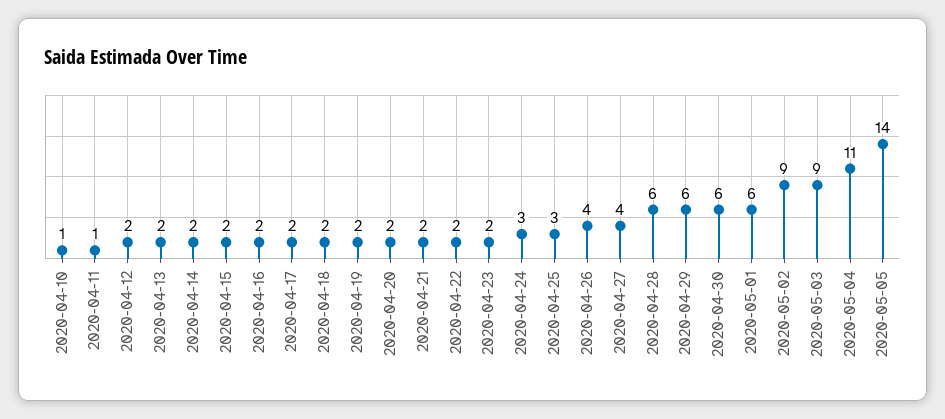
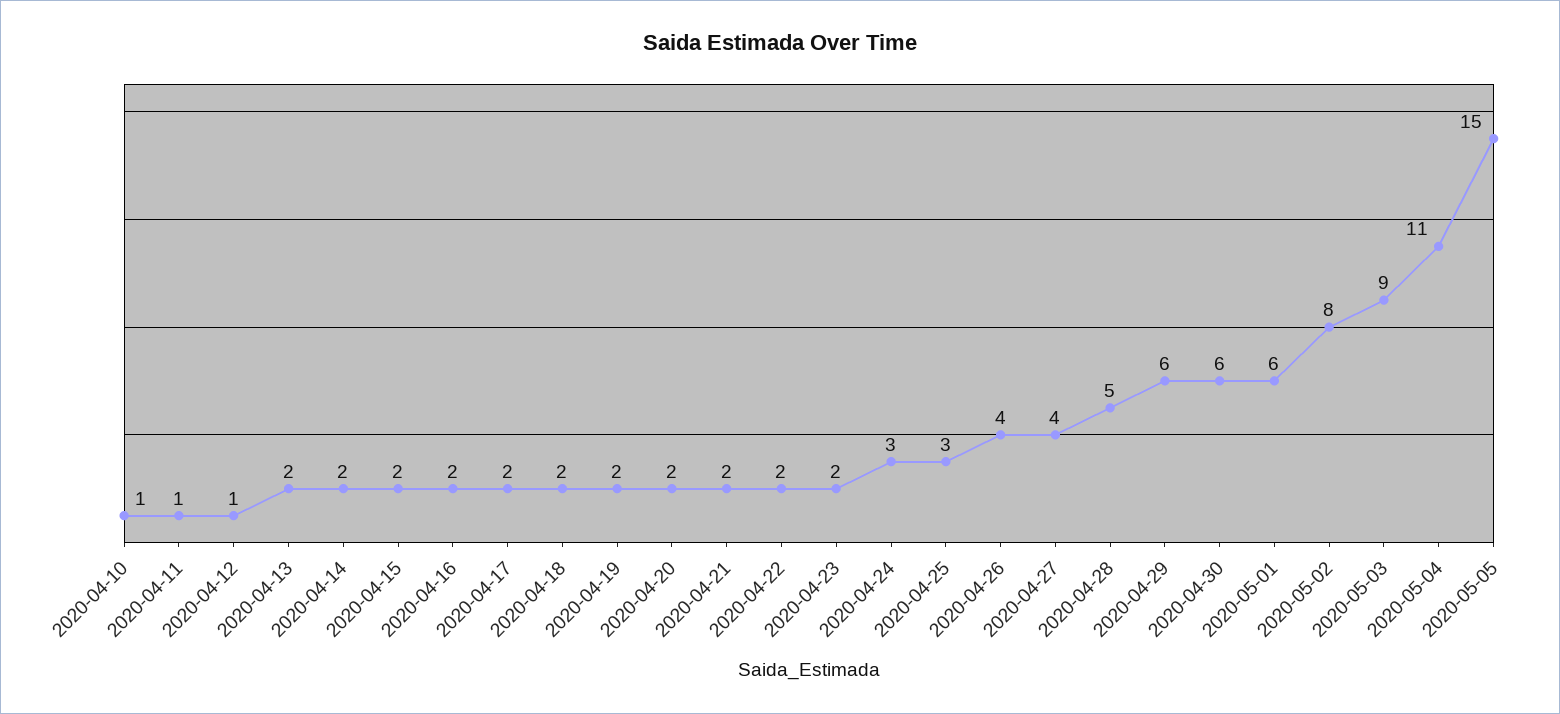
2020-04-12: 2 -> 1
2020-04-28: 6 -> 5
2020-05-02: 9 -> 8
2020-05-05: 14 -> 15

